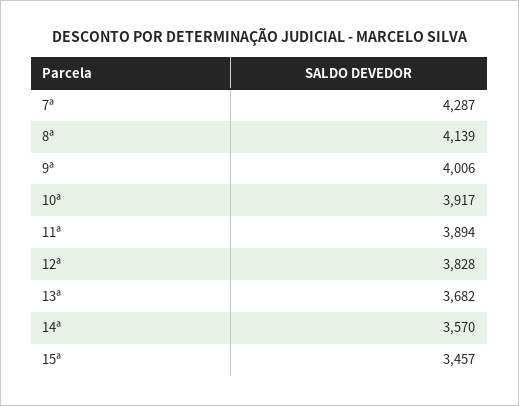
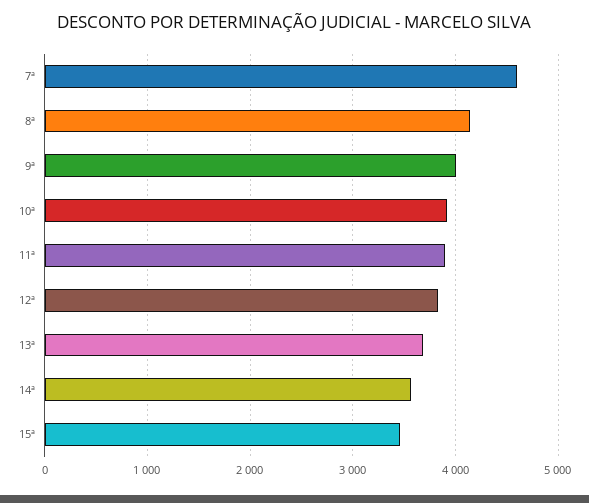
7ª: 4287 -> 4600

